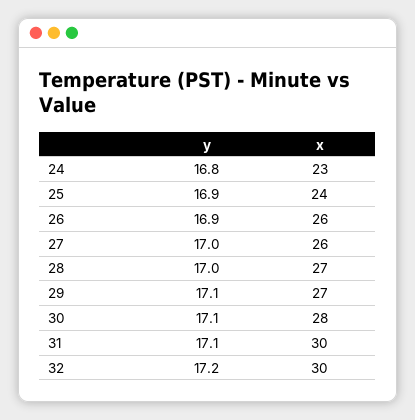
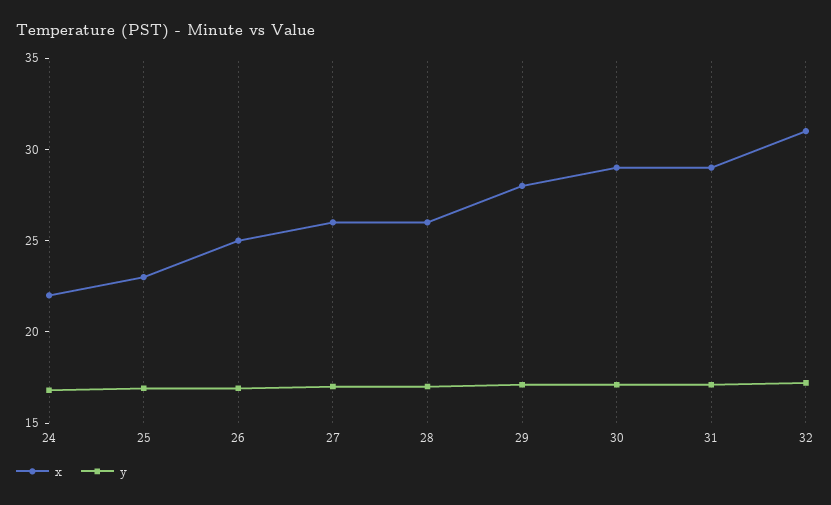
x, 24: 23 -> 22
x, 25: 24 -> 23
x, 26: 26 -> 25
x, 28: 27 -> 26
x, 29: 27 -> 28
x, 30: 28 -> 29
x, 31: 30 -> 29
x, 32: 30 -> 31

